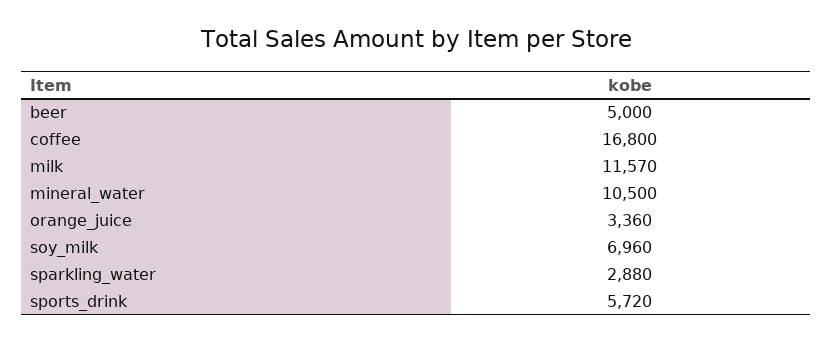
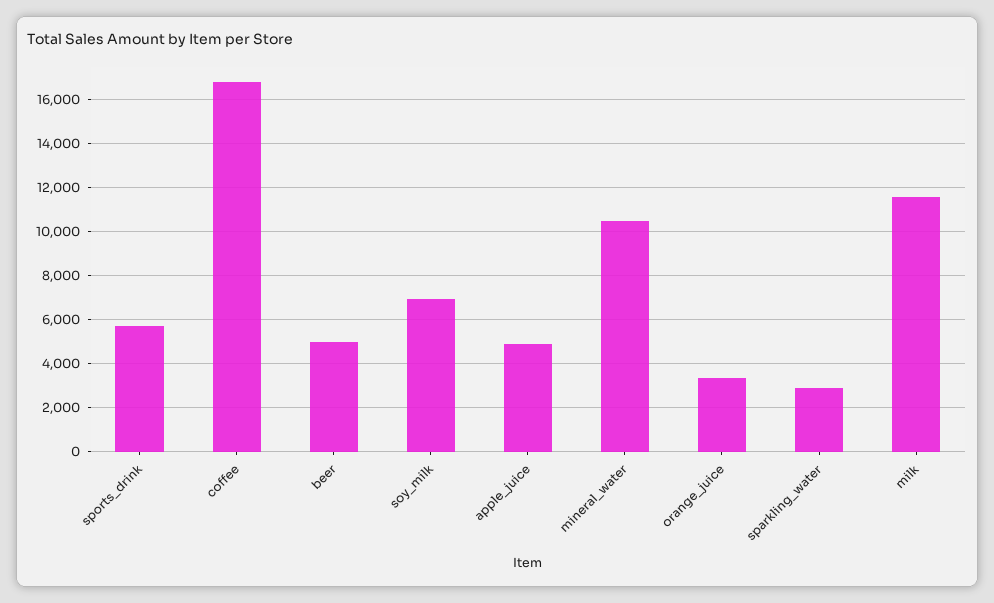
apple_juice: none -> 5000

